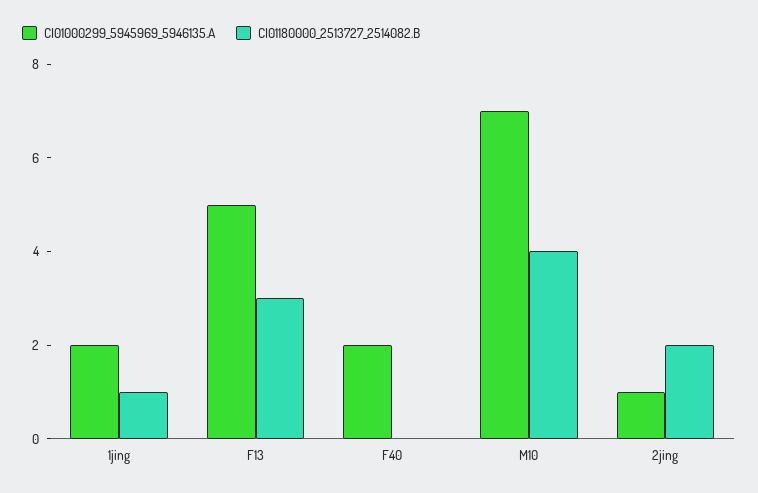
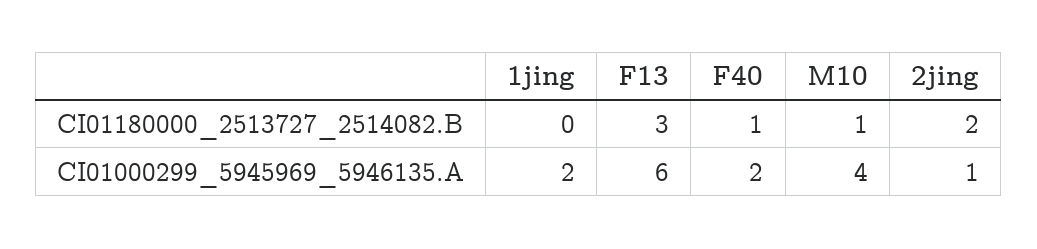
CI01180000_2513727_2514082.B, 1jing: 1 -> 0
CI01000299_5945969_5946135.A, F13: 5 -> 6
CI01180000_2513727_2514082.B, F40: 0 -> 1
CI01000299_5945969_5946135.A, M10: 7 -> 4
CI01180000_2513727_2514082.B, M10: 4 -> 1

